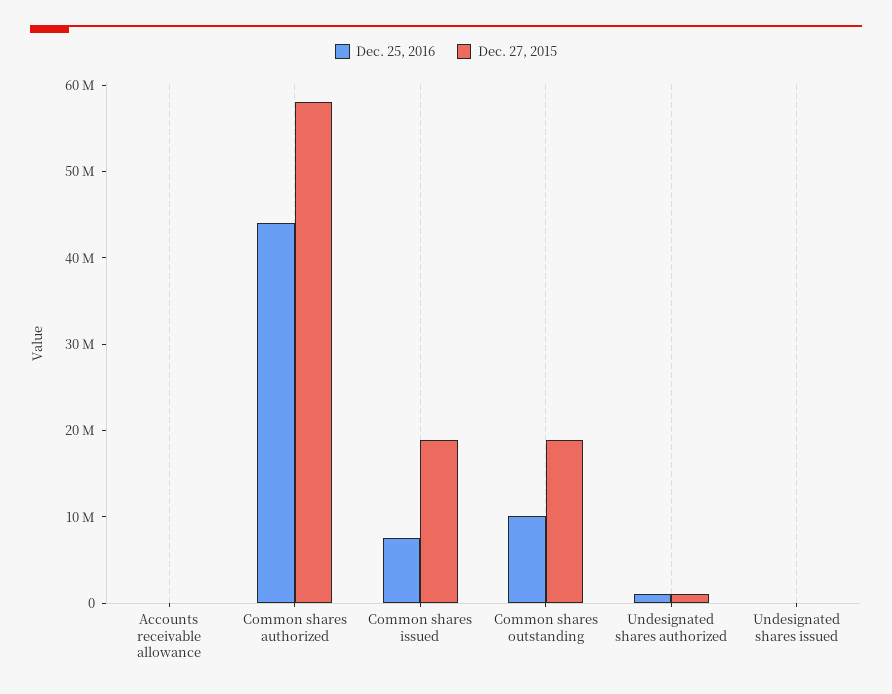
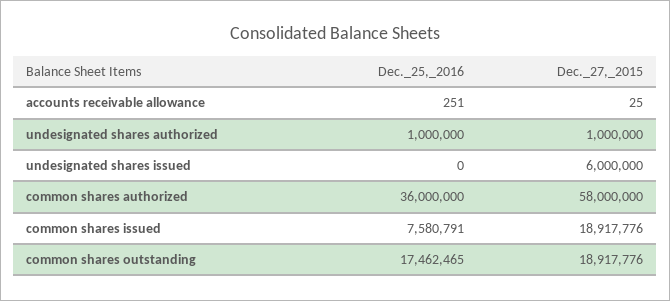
Dec. 25, 2016, Common shares authorized: 44000000 -> 36000000
Dec. 25, 2016, Common shares outstanding: 10000000 -> 17462465
Dec. 27, 2015, Undesignated shares issued: 0 -> 6000000

